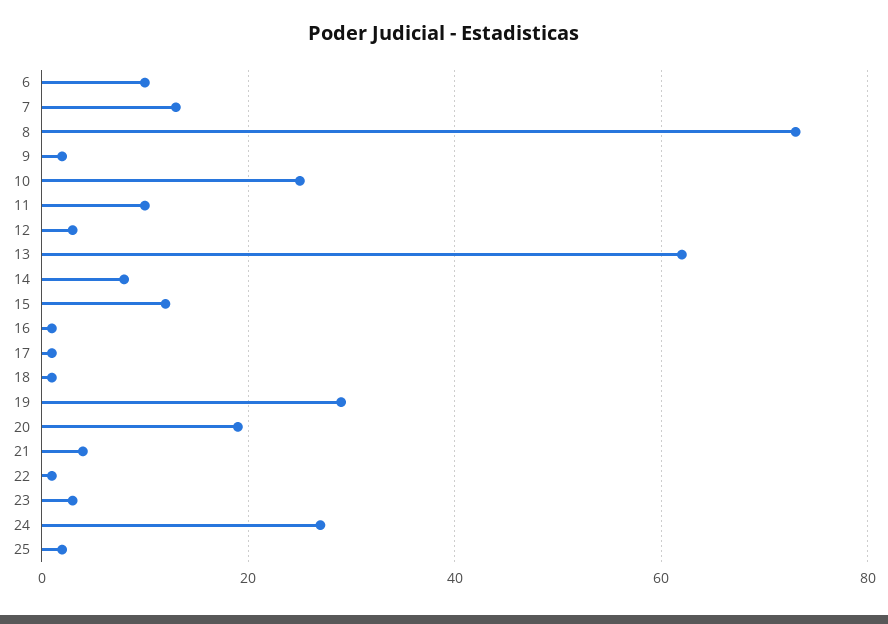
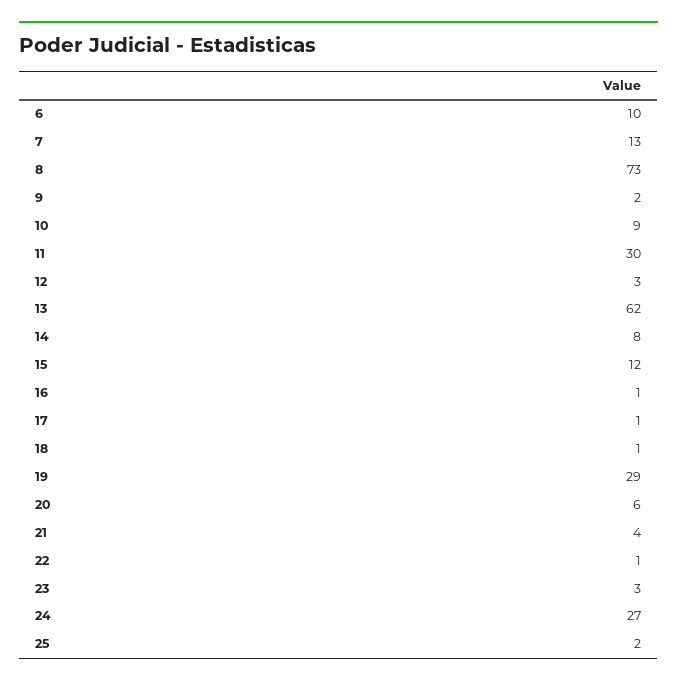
10: 25 -> 9
11: 10 -> 30
20: 20 -> 6

